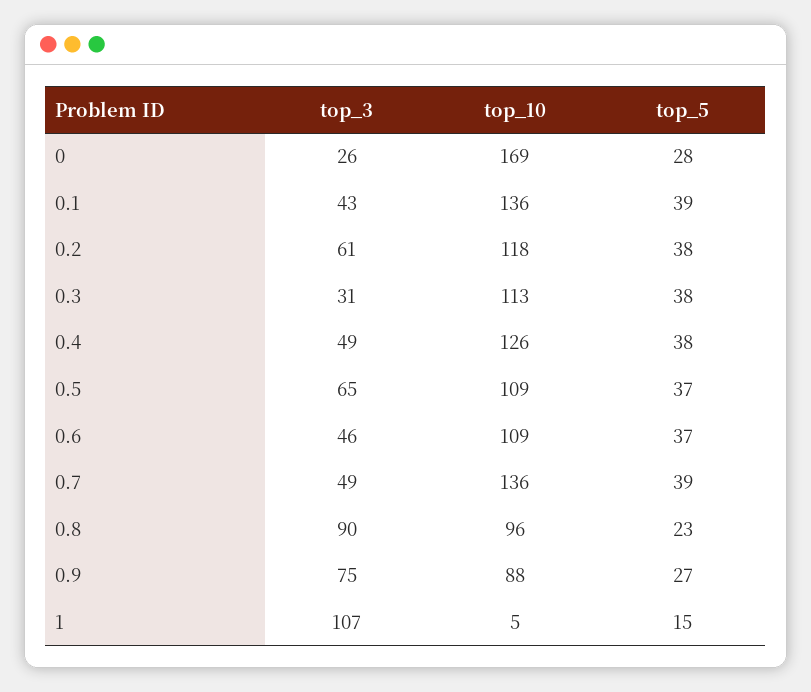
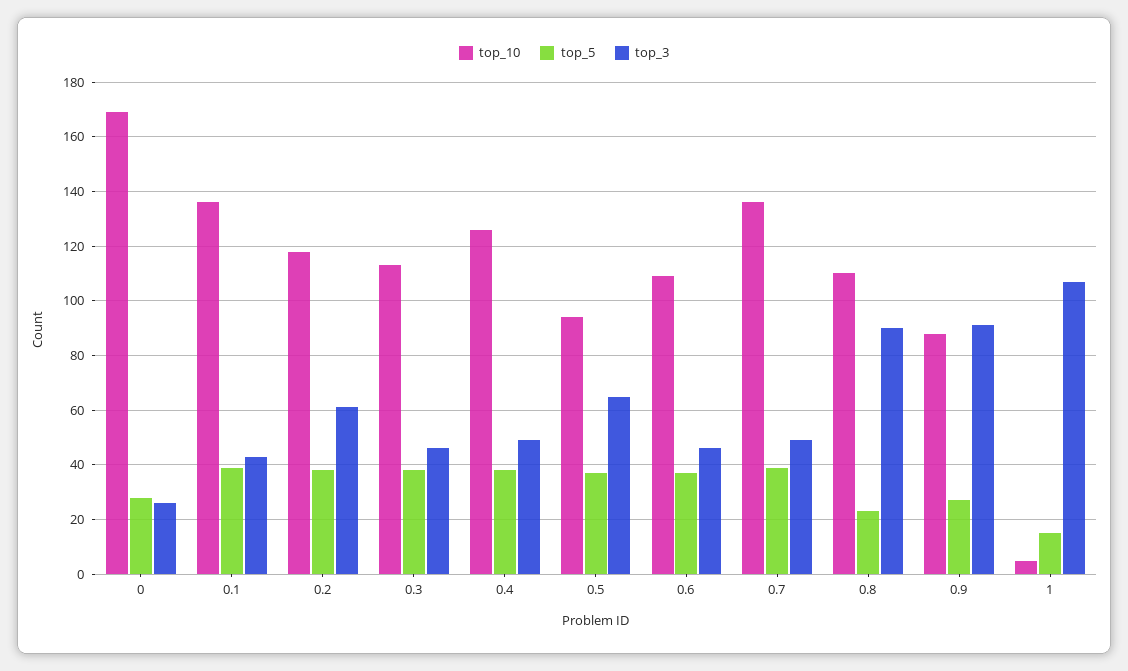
top_3, 0.3: 31 -> 45
top_10, 0.5: 109 -> 95
top_10, 0.8: 96 -> 110
top_3, 0.9: 75 -> 90

